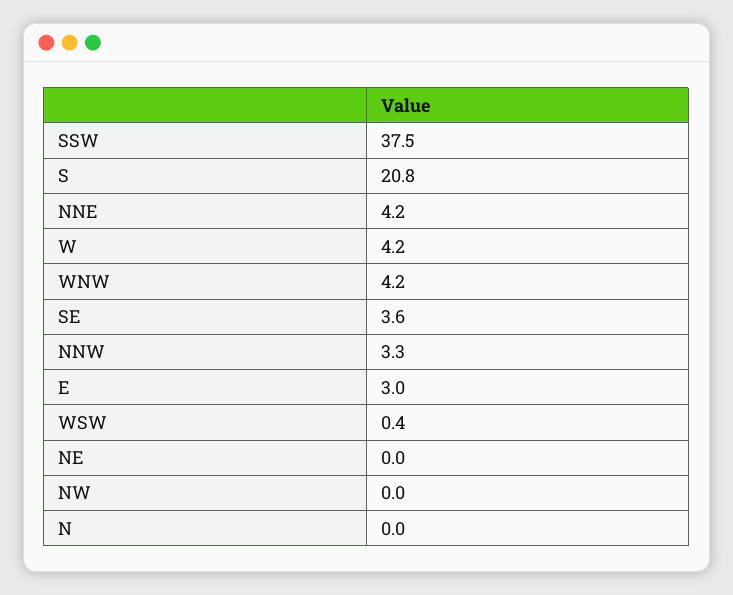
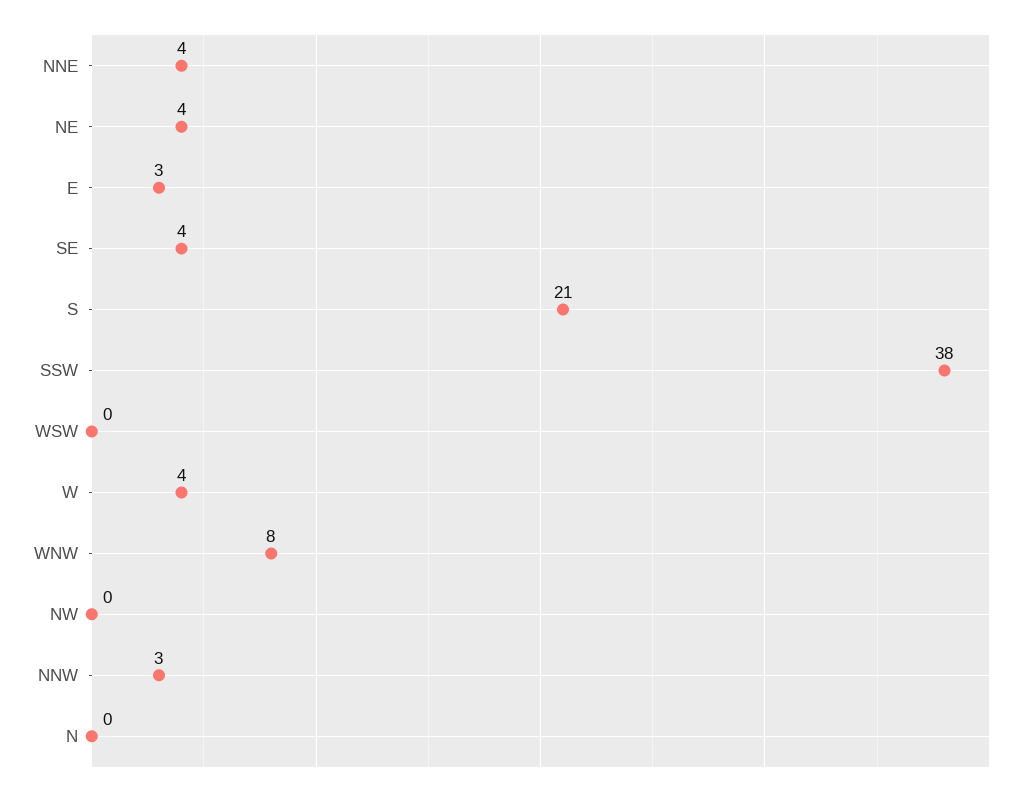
WNW: 4.2 -> 8
NE: 0 -> 4

